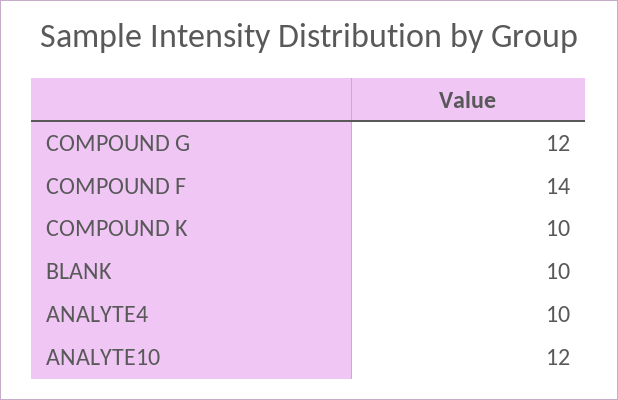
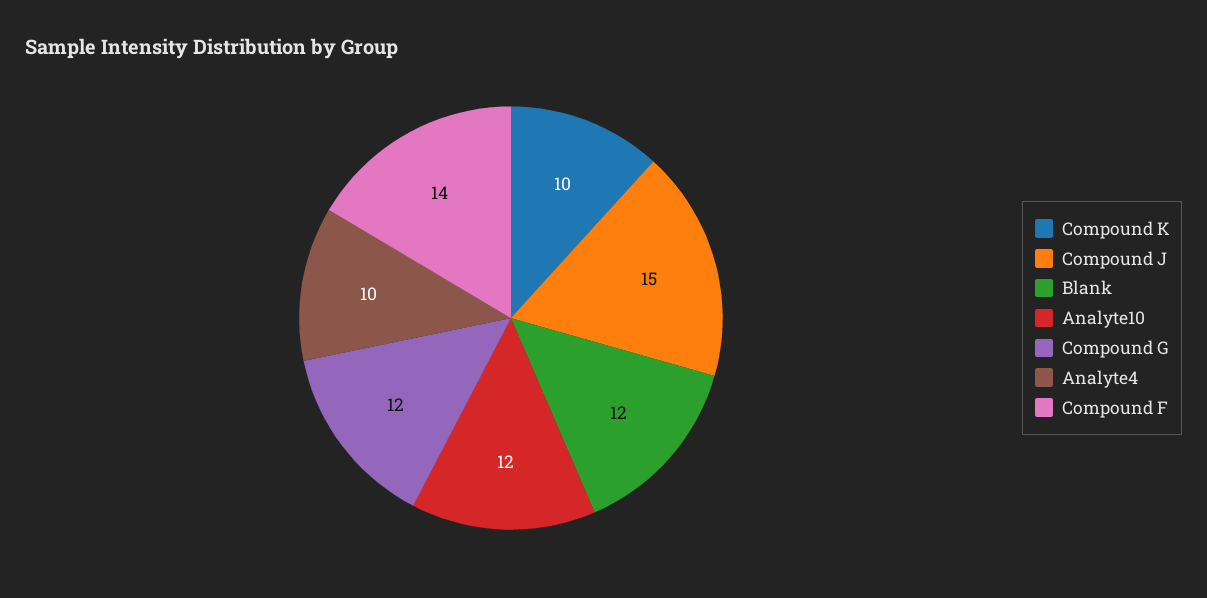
BLANK: 10 -> 12
Compound J: none -> 15

